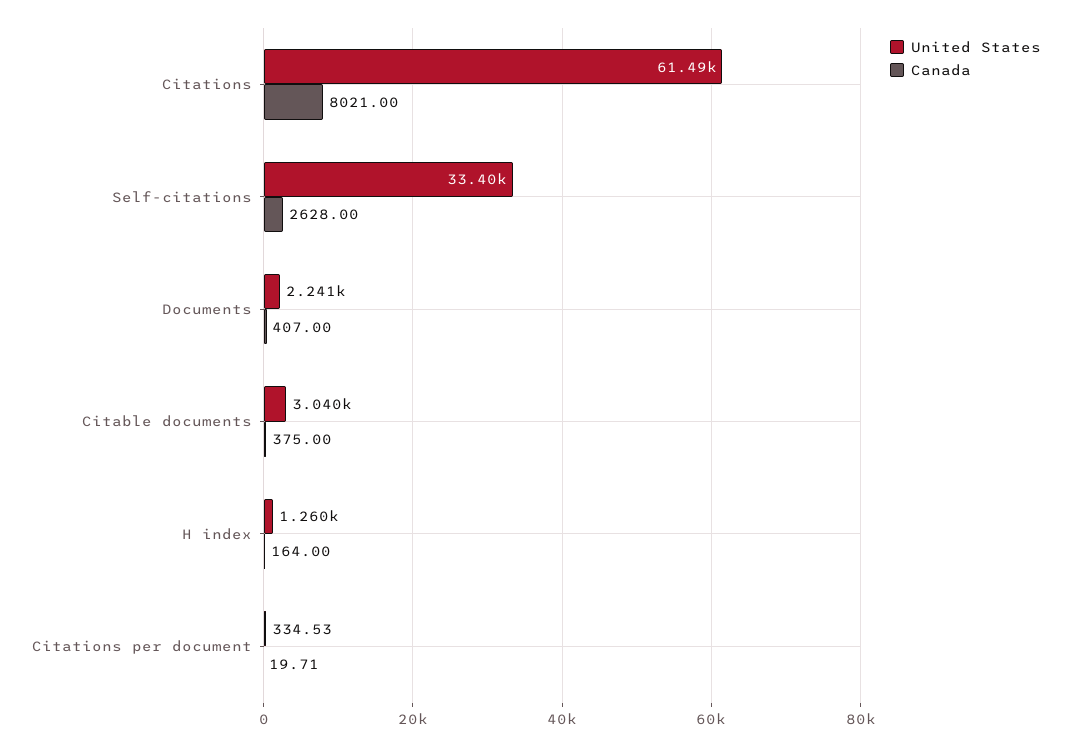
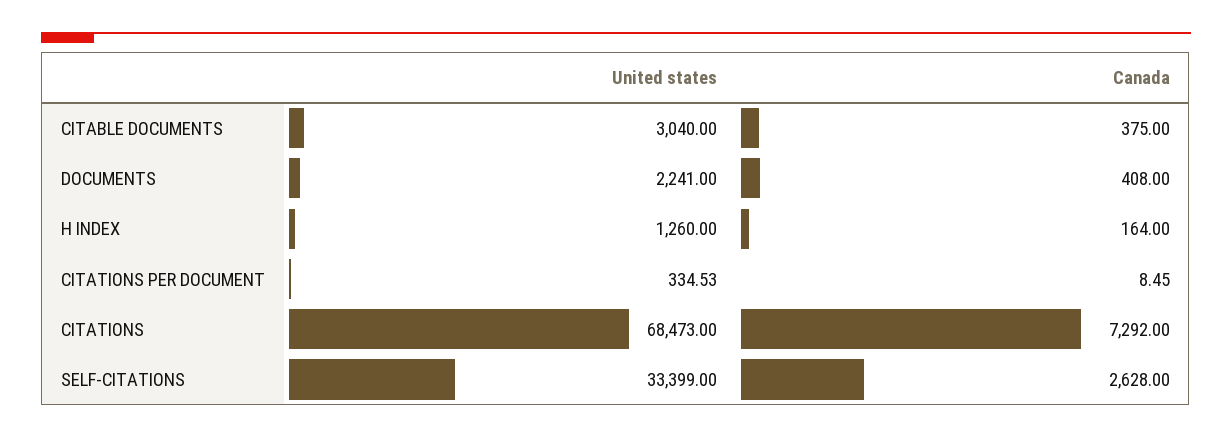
United States, Citations: 61490 -> 68473
Canada, Citations: 8021 -> 7292
Canada, Documents: 407 -> 408
Canada, Citations per document: 19.71 -> 8.45

